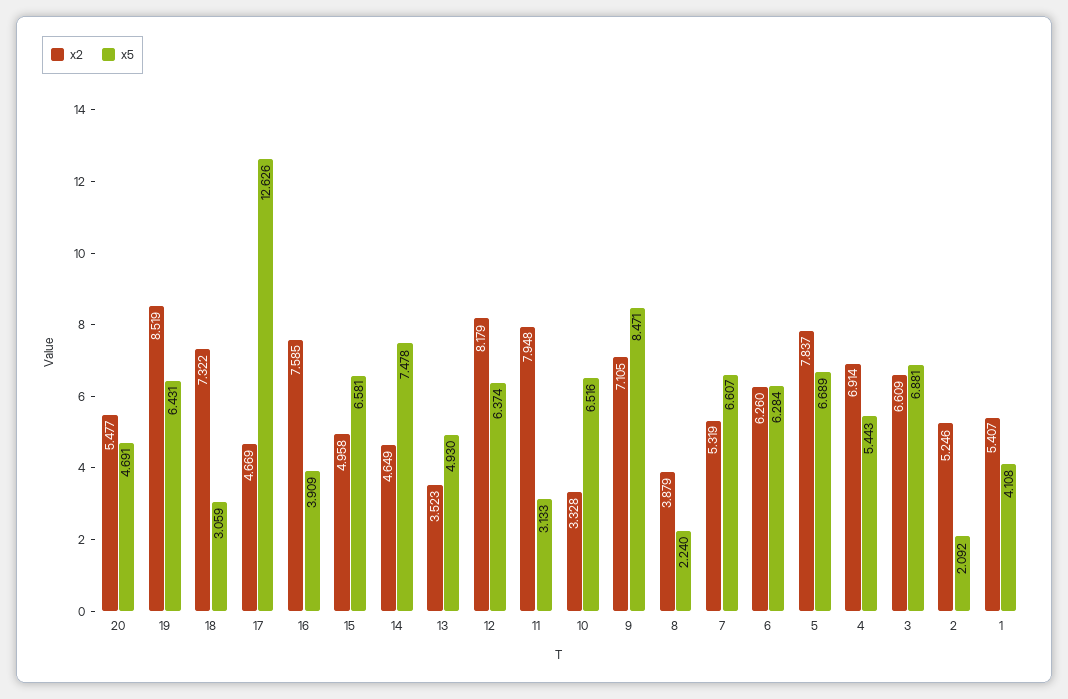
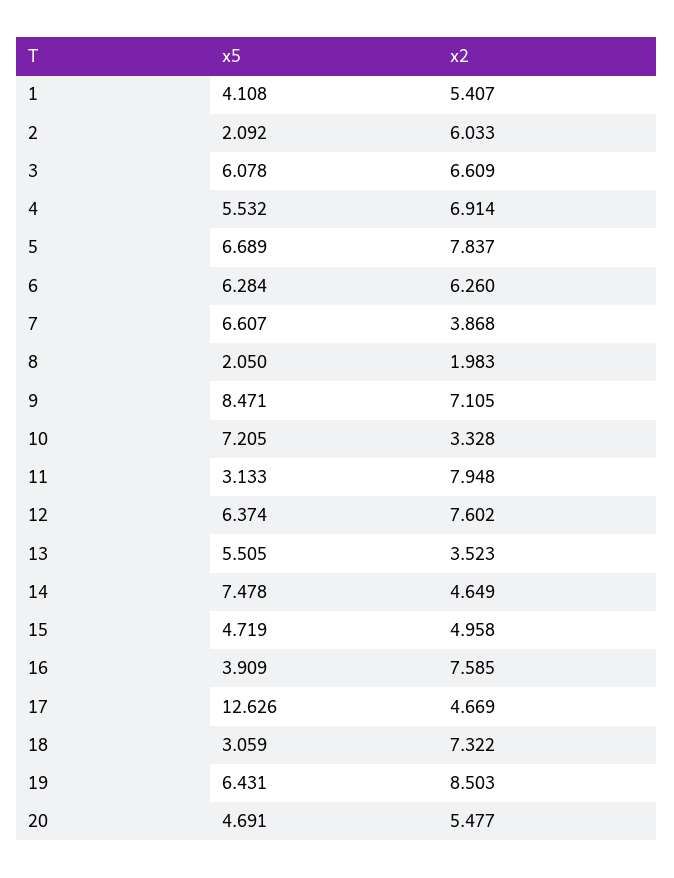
x2, 19: 8.519 -> 8.503
x5, 15: 6.581 -> 4.719
x5, 13: 4.93 -> 5.505
x2, 12: 8.179 -> 7.602
x5, 10: 6.516 -> 7.205
x2, 8: 3.879 -> 1.983
x5, 8: 2.24 -> 2.05
x2, 7: 5.319 -> 3.868
x5, 4: 5.443 -> 5.532
x5, 3: 6.881 -> 6.078
x2, 2: 5.246 -> 6.033

